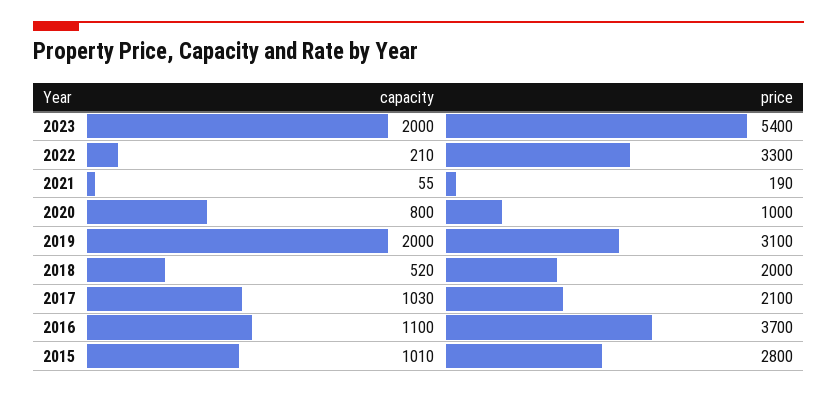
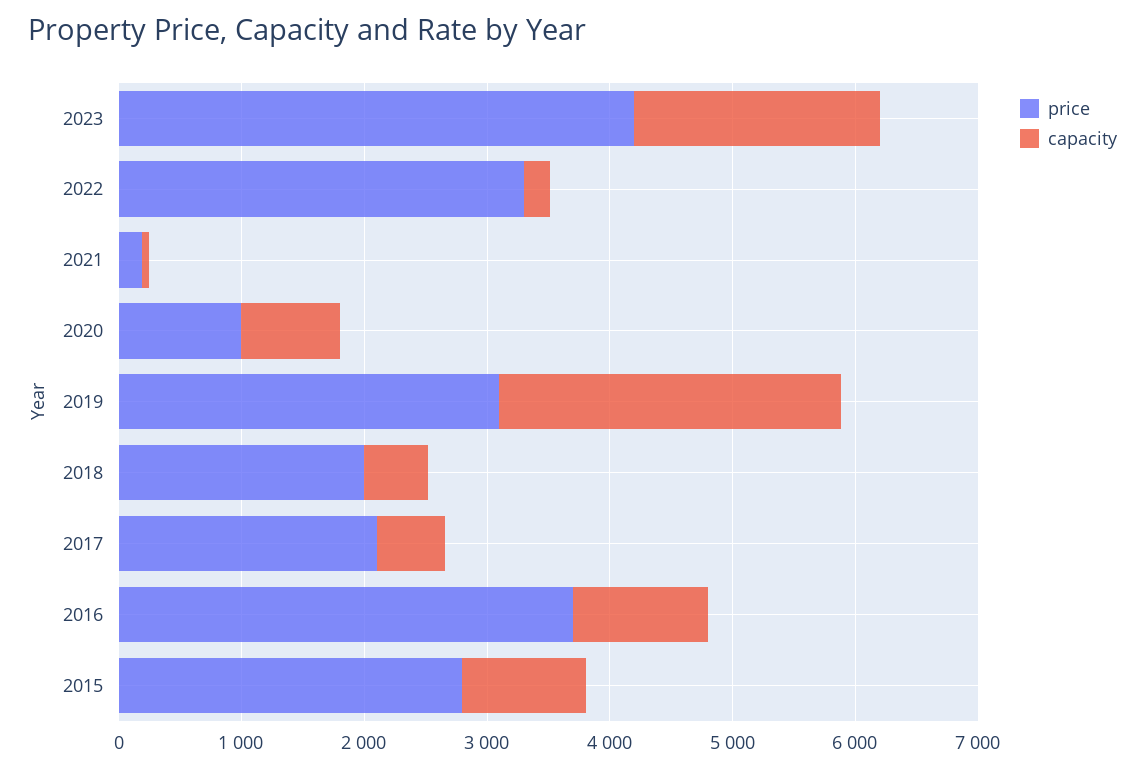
price, 2023: 5400 -> 4200
capacity, 2019: 2000 -> 2800
capacity, 2017: 1030 -> 600

